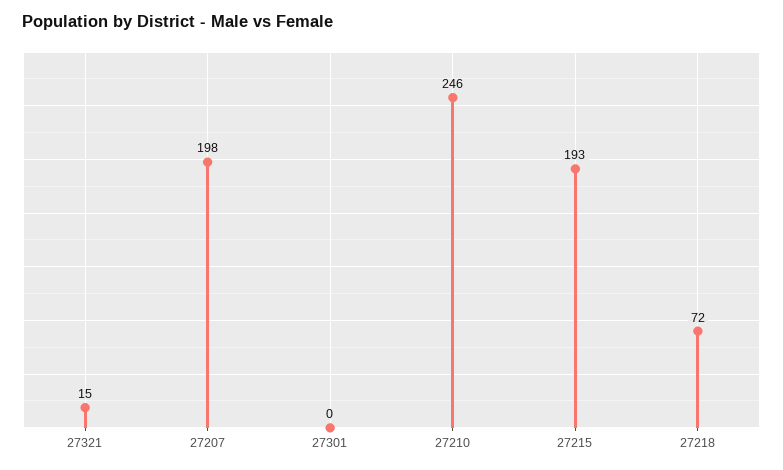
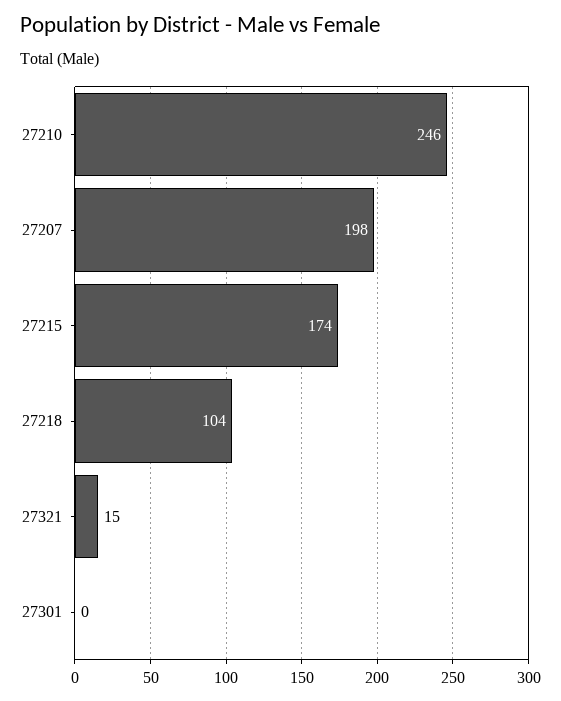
27215: 193 -> 174
27218: 72 -> 104

